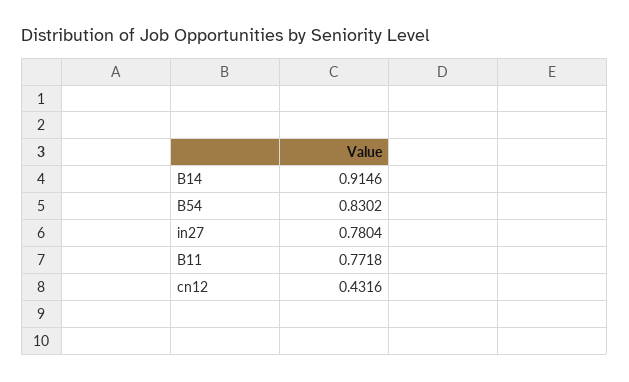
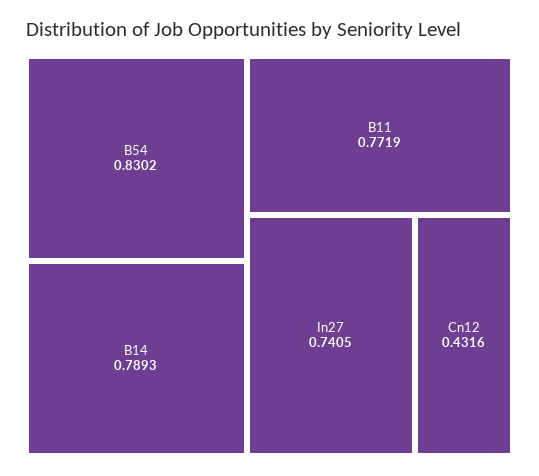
B14: 0.9146 -> 0.7893
in27: 0.7804 -> 0.7405
B11: 0.7718 -> 0.7719

